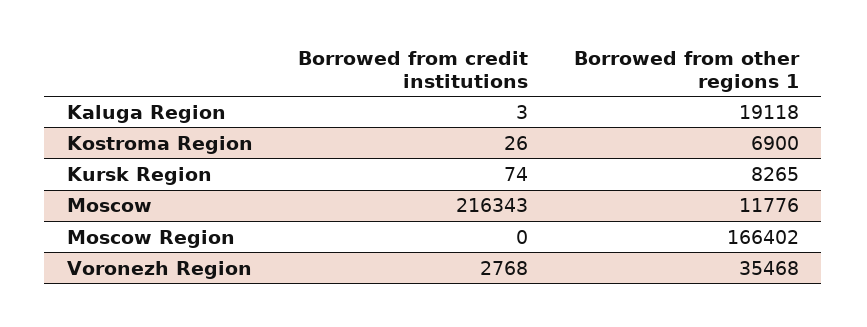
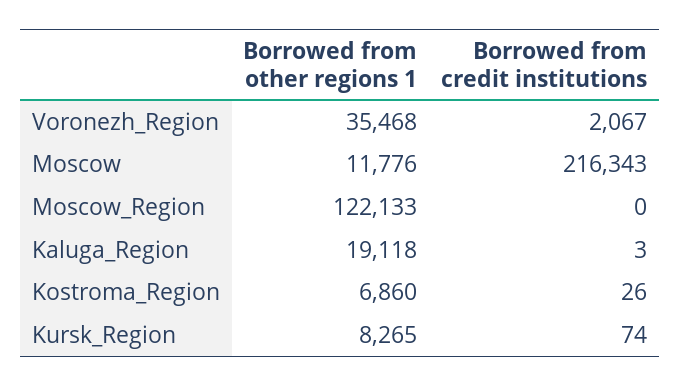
Borrowed from other regions 1, Kostroma Region: 6900 -> 6860
Borrowed from other regions 1, Moscow Region: 166402 -> 122133
Borrowed from credit institutions, Voronezh Region: 2768 -> 2067

